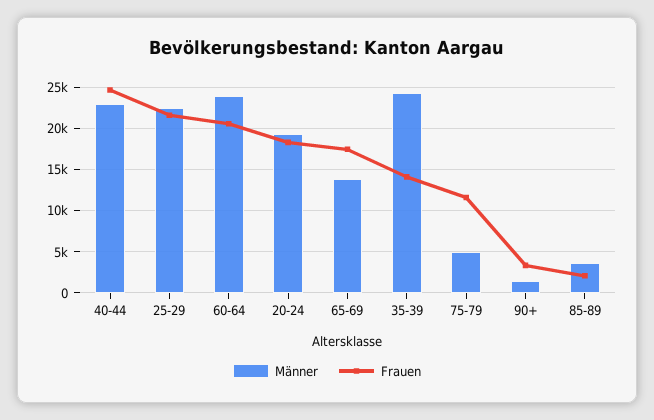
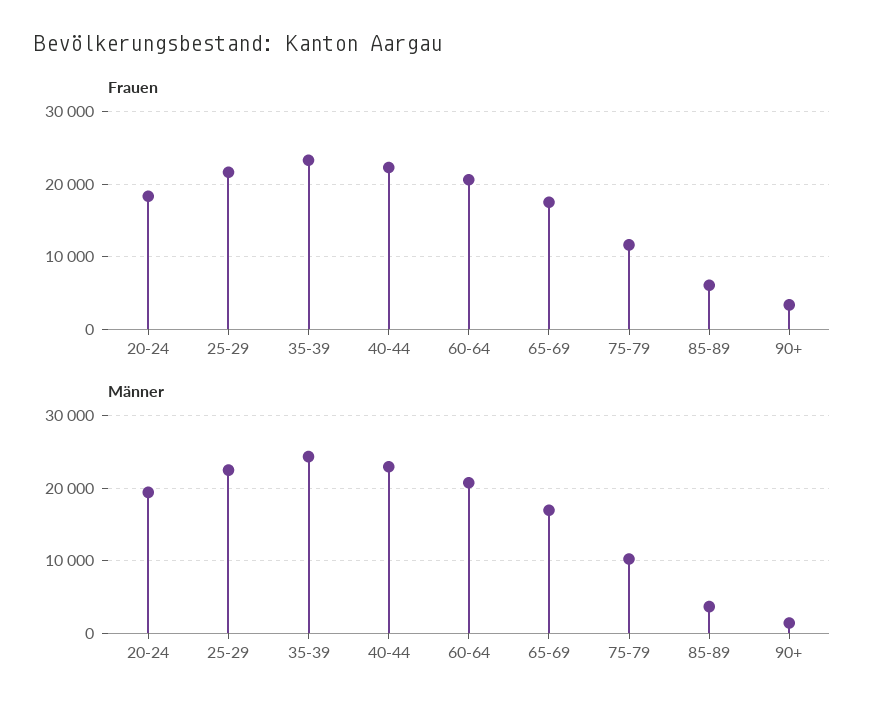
Frauen, 40-44: 25000 -> 22000
Männer, 60-64: 24000 -> 21000
Männer, 65-69: 14000 -> 17000
Frauen, 35-39: 14000 -> 23000
Männer, 75-79: 5000 -> 10000
Frauen, 85-89: 2000 -> 6000

